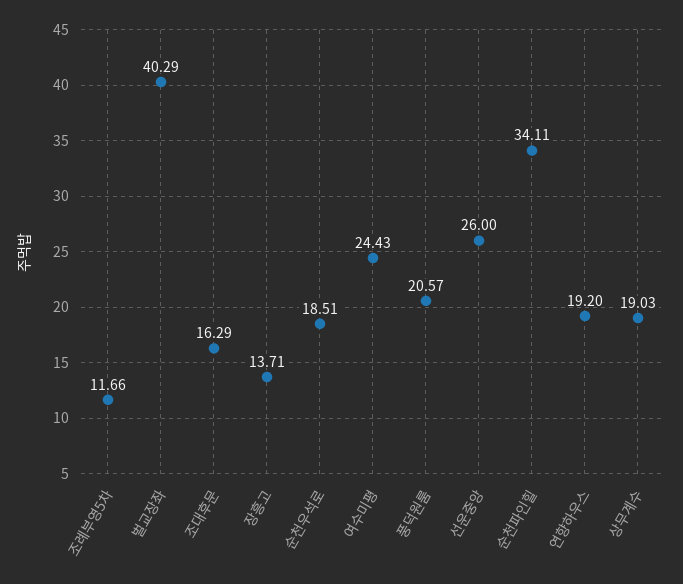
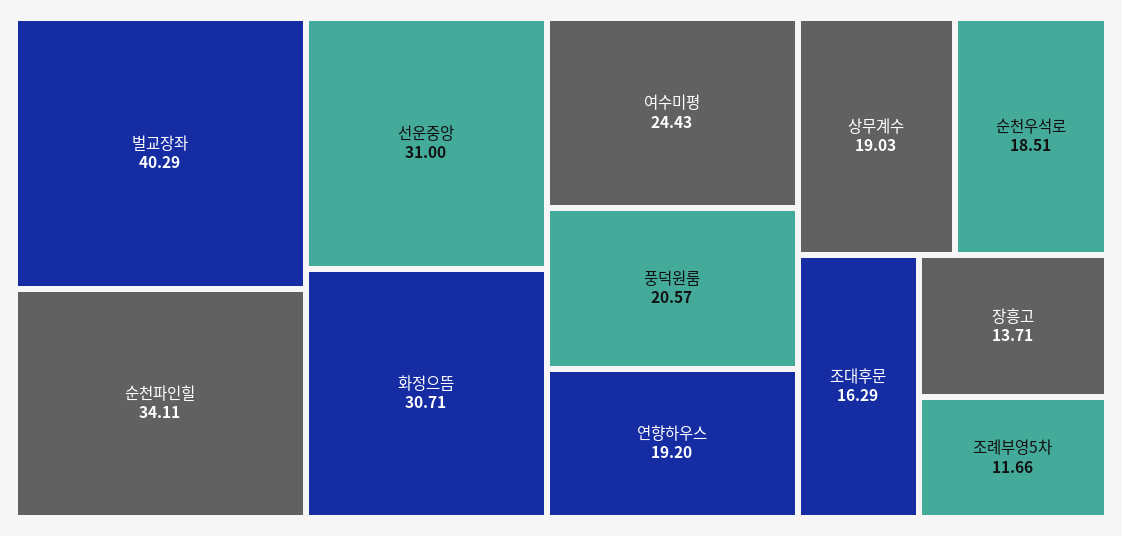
선운중앙: 26 -> 31
화정으뜸: none -> 30.71

